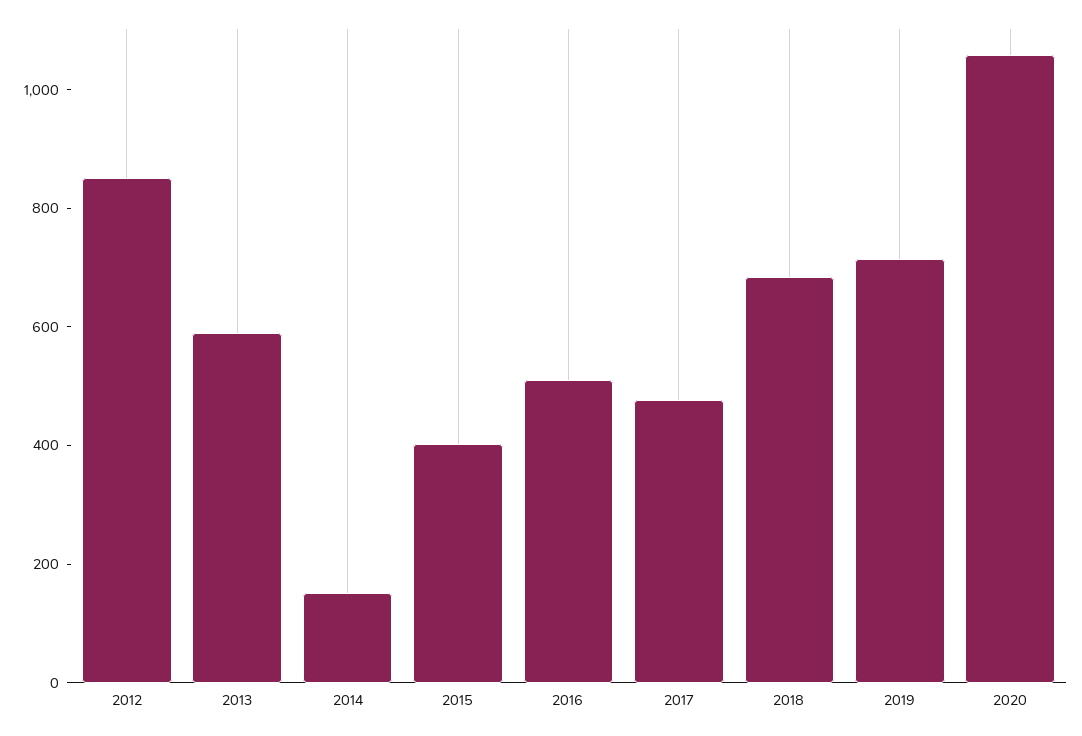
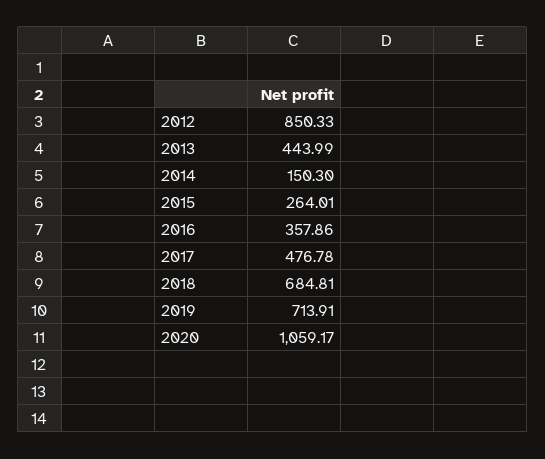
2013: 600 -> 443.99
2015: 400 -> 264.01
2016: 500 -> 357.86

